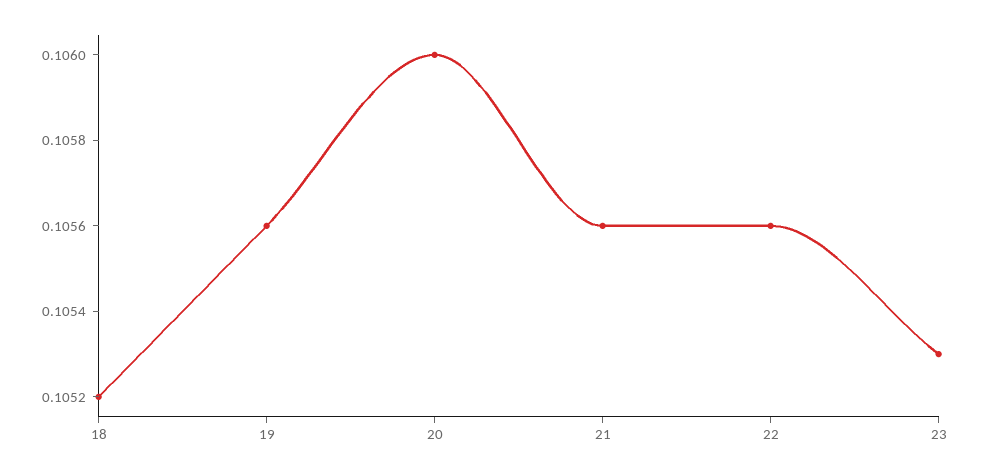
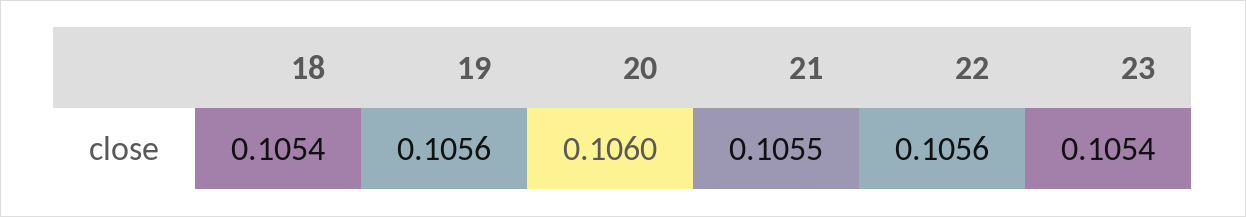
18: 0.1052 -> 0.1054
21: 0.1056 -> 0.1055
23: 0.1053 -> 0.1054

